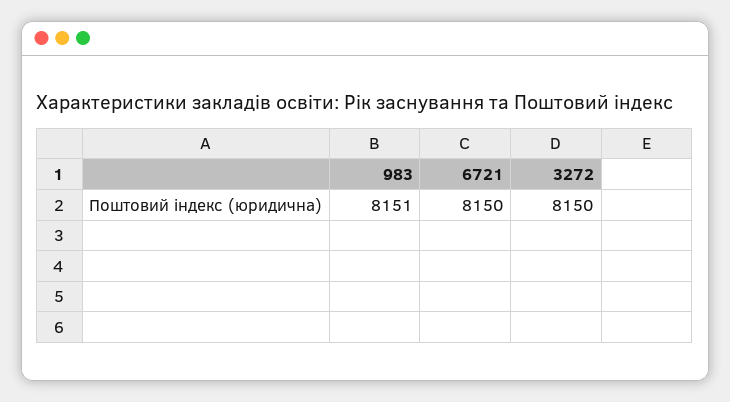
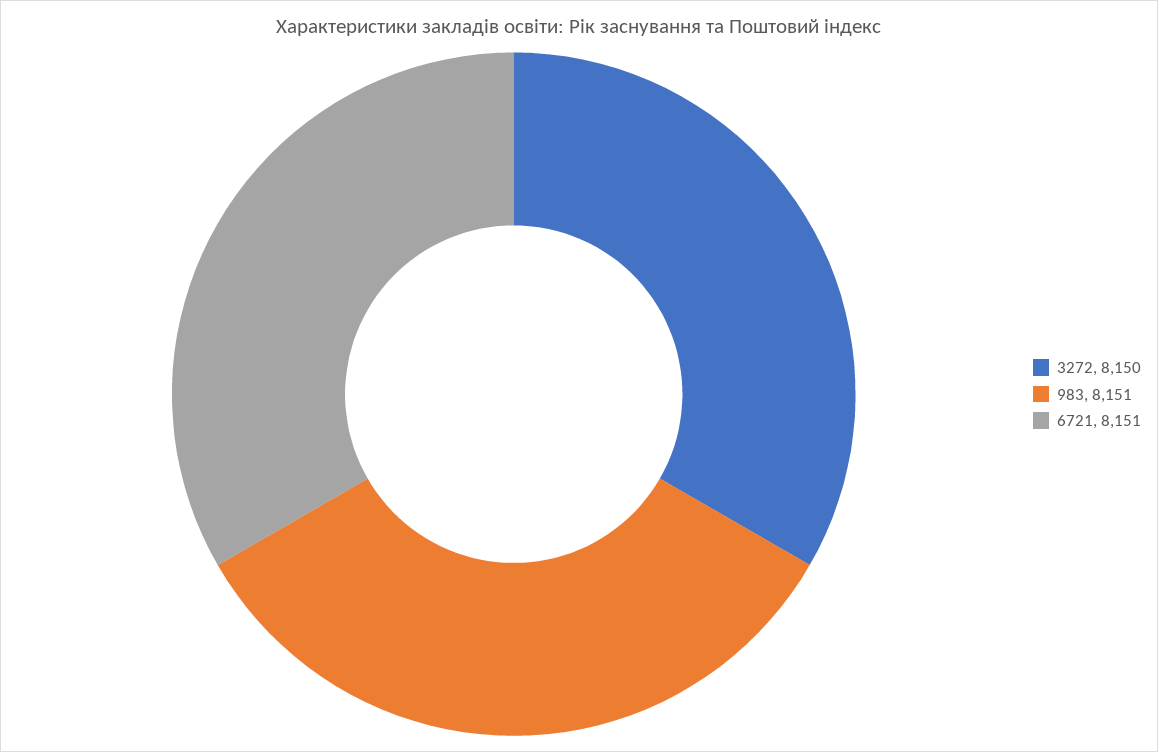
6721: 8150 -> 8151

